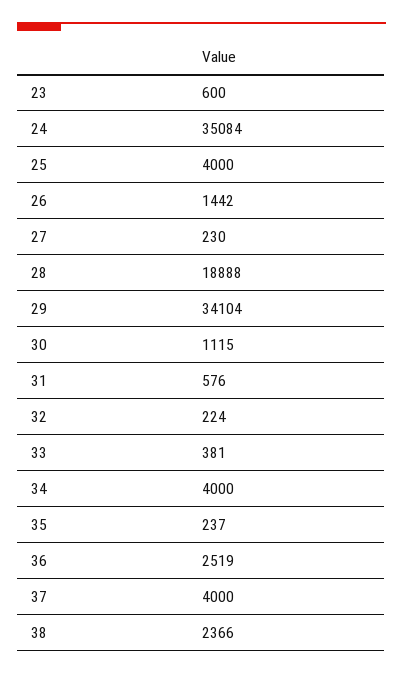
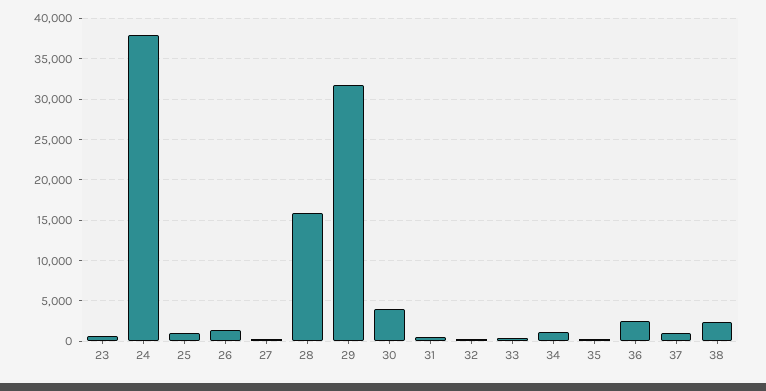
24: 35084 -> 38000
25: 4000 -> 1000
28: 18888 -> 16000
29: 34104 -> 32000
30: 1115 -> 4000
34: 4000 -> 1000
37: 4000 -> 1000

